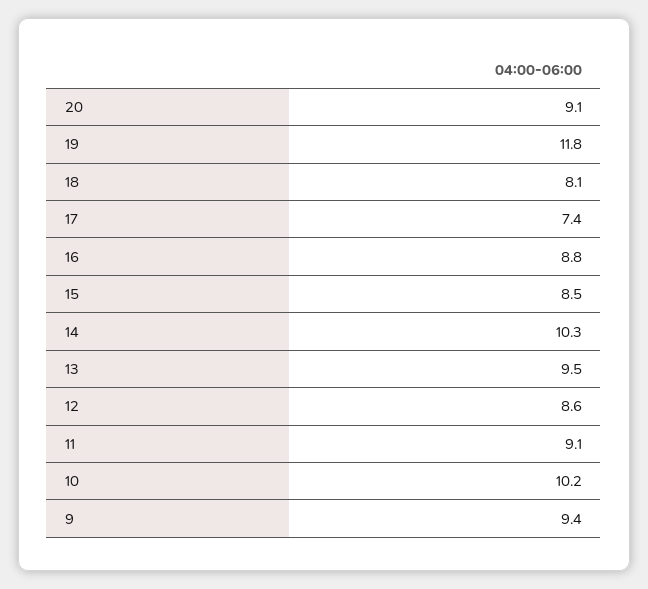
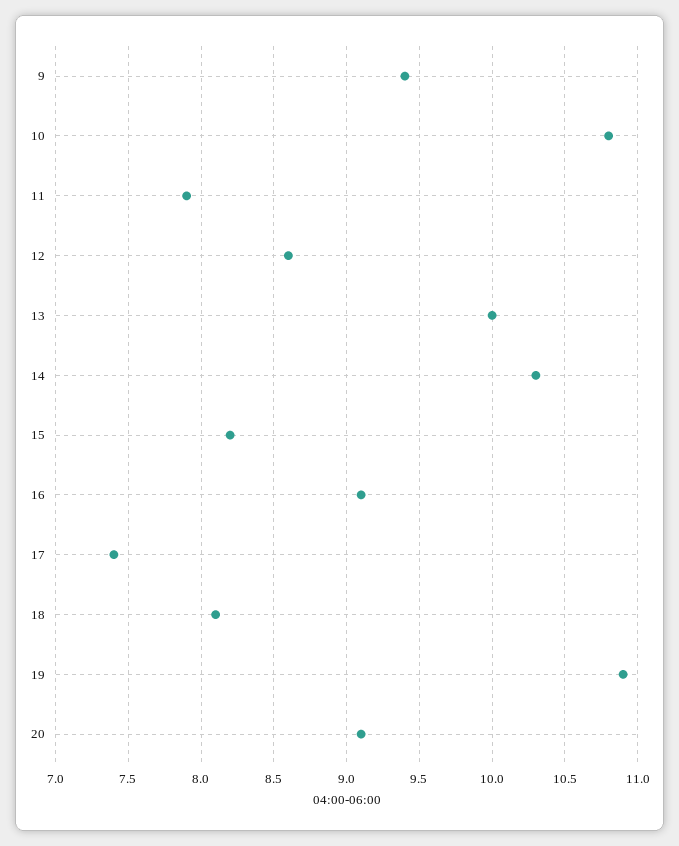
19: 11.8 -> 10.9
16: 8.8 -> 9.1
15: 8.5 -> 8.2
13: 9.5 -> 10
11: 9.1 -> 7.9
10: 10.2 -> 10.8

